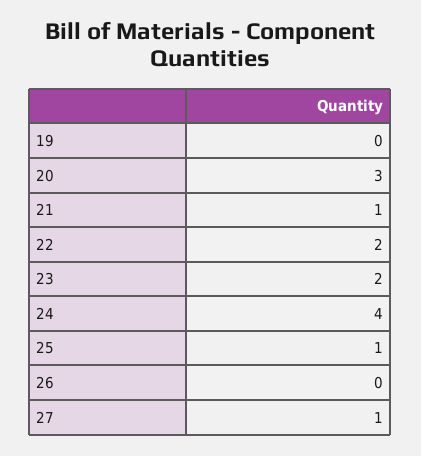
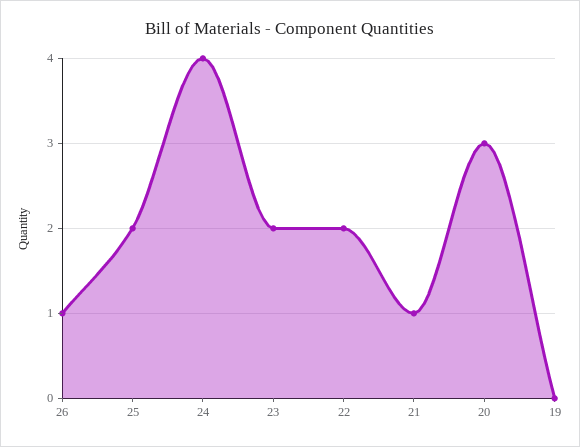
25: 1 -> 2
26: 0 -> 1
27: 1 -> none

